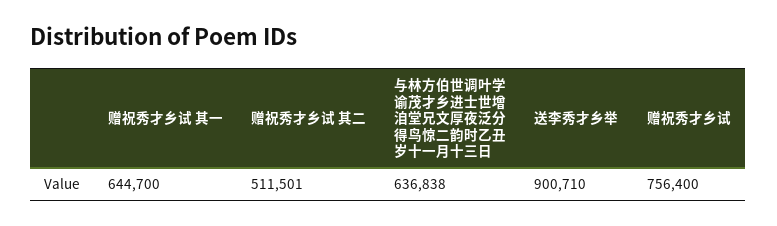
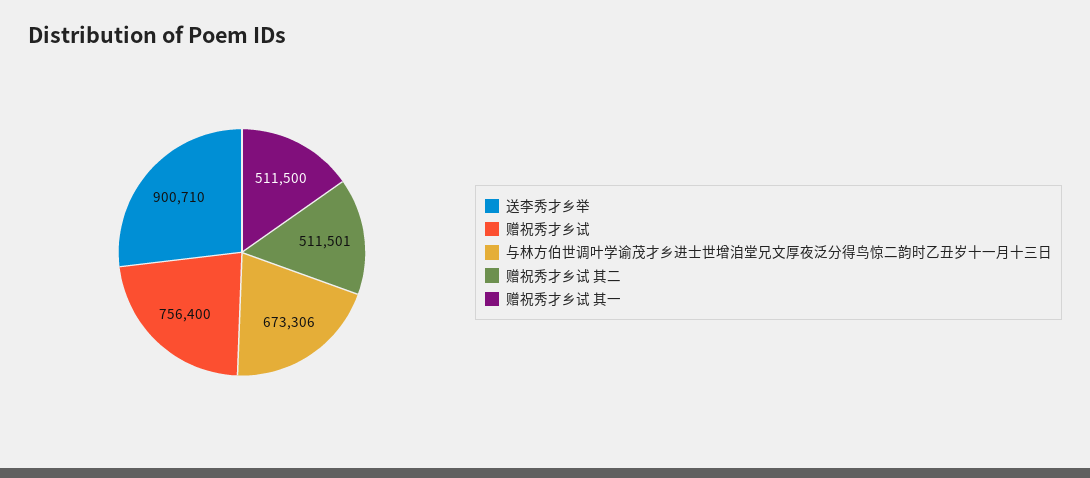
赠祝秀才乡试 其一: 644700 -> 511500
与林方伯世调叶学谕茂才乡进士世增洎堂兄文厚夜泛分得鸟惊二韵时乙丑岁十一月十三日: 636838 -> 673306

